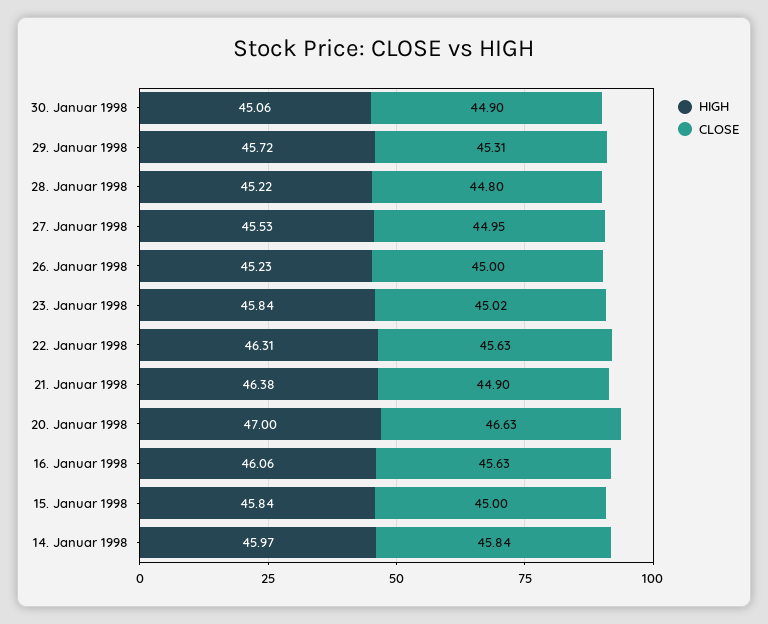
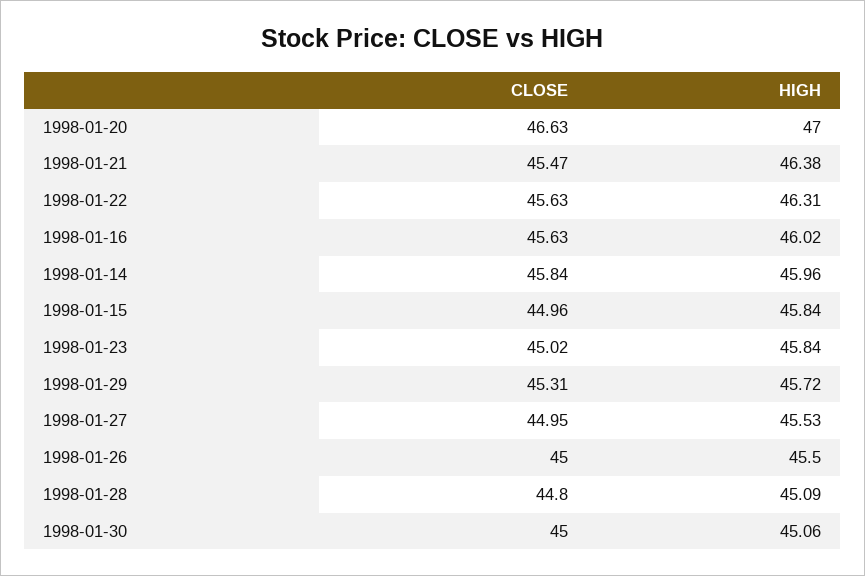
CLOSE, 30. Januar 1998: 44.9 -> 45
HIGH, 28. Januar 1998: 45.22 -> 45.09
HIGH, 26. Januar 1998: 45.23 -> 45.5
CLOSE, 21. Januar 1998: 44.9 -> 45.47
HIGH, 16. Januar 1998: 46.06 -> 46.02
CLOSE, 15. Januar 1998: 45 -> 44.96
HIGH, 14. Januar 1998: 45.97 -> 45.96

